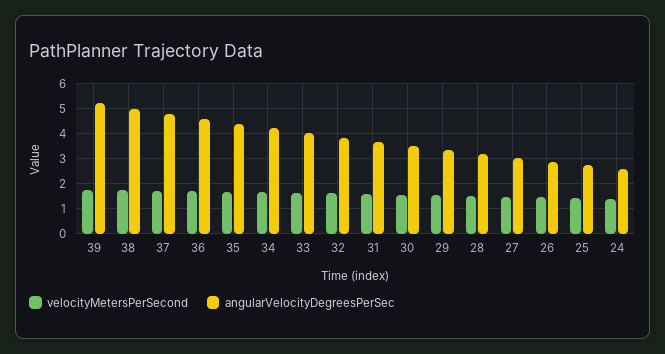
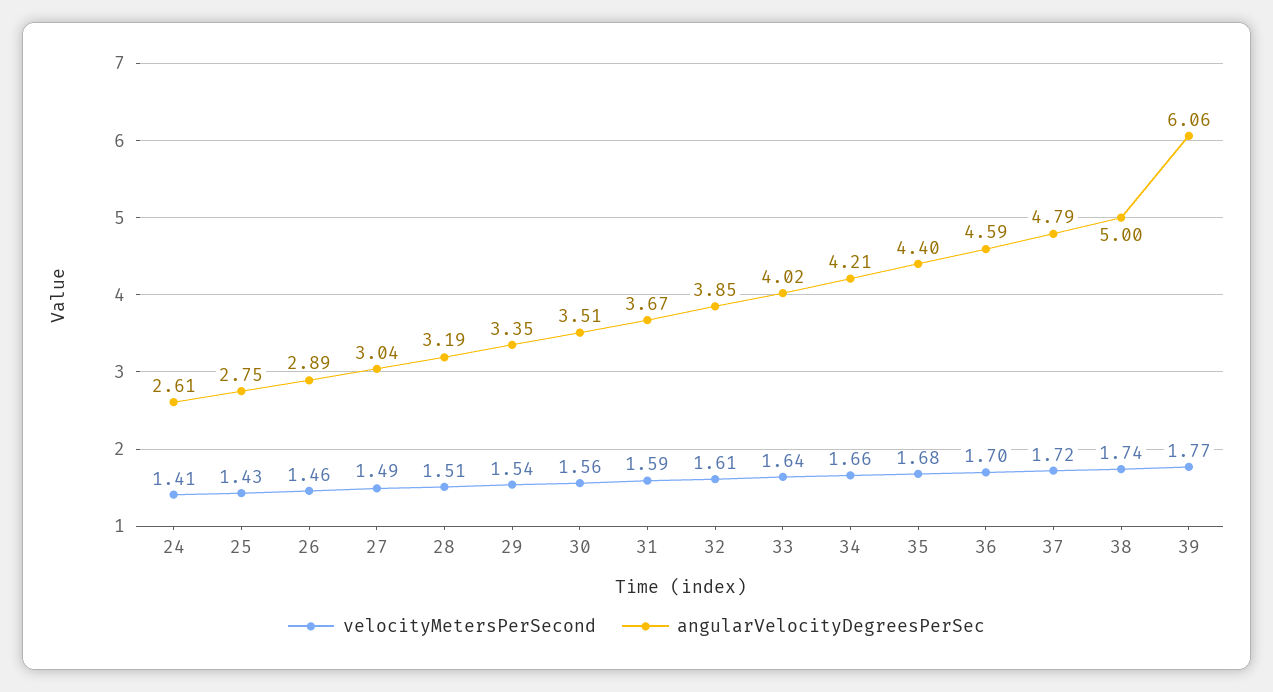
angularVelocityDegreesPerSec, 39: 5.25 -> 6.06

